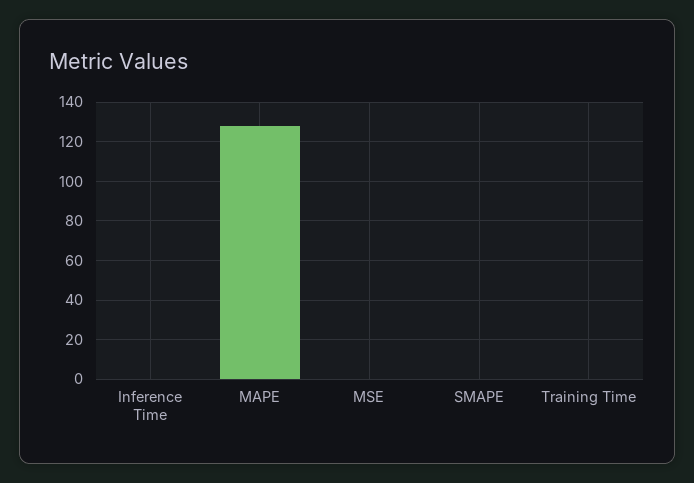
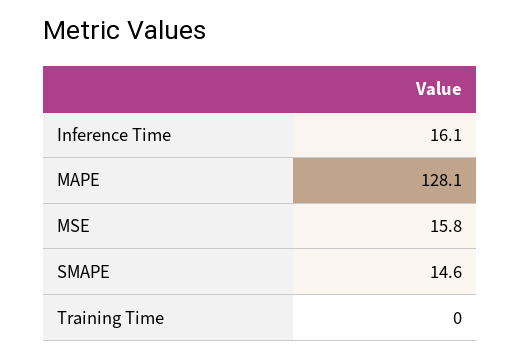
Inference Time: 0 -> 16.1
MSE: 0 -> 15.8
SMAPE: 0 -> 14.6

